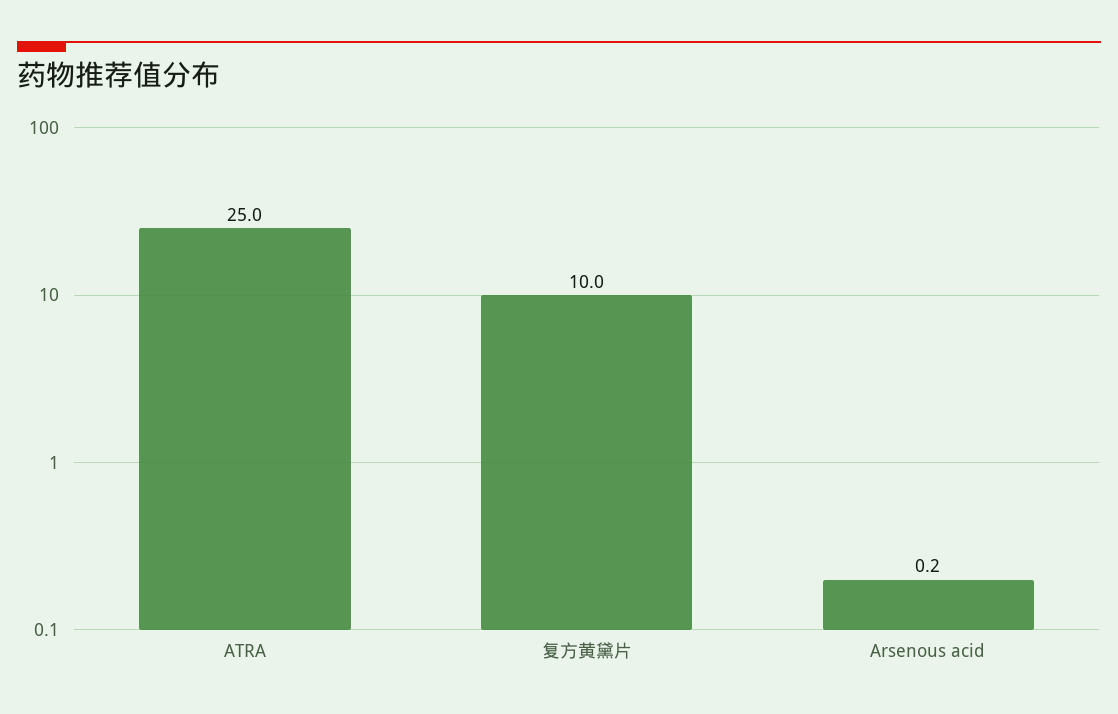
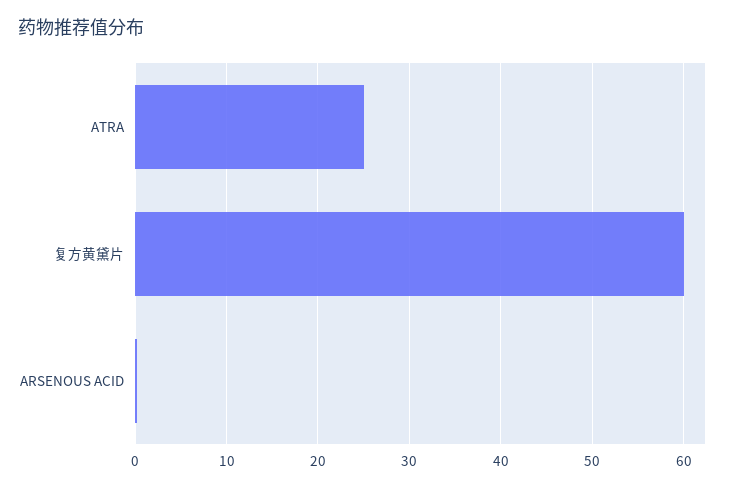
复方黄黛片: 10 -> 60

